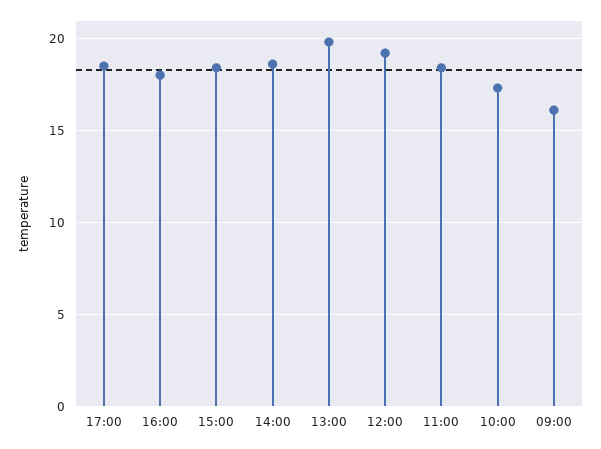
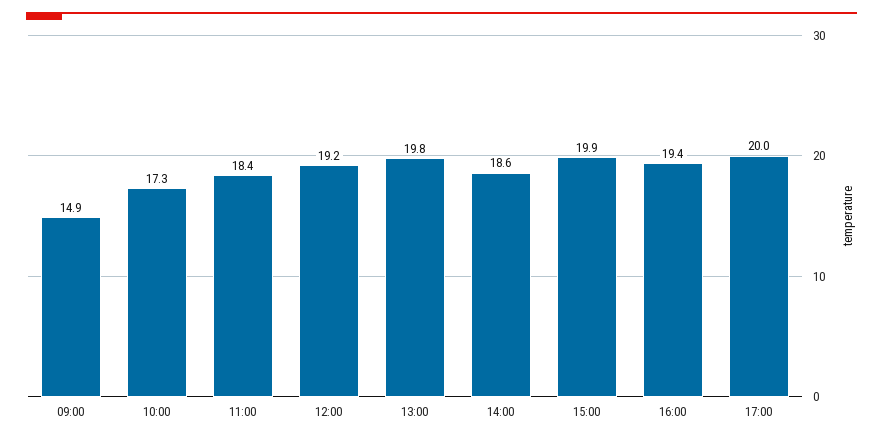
17:00: 18.5 -> 20
16:00: 18 -> 19.4
15:00: 18.5 -> 19.9
09:00: 16 -> 14.9

